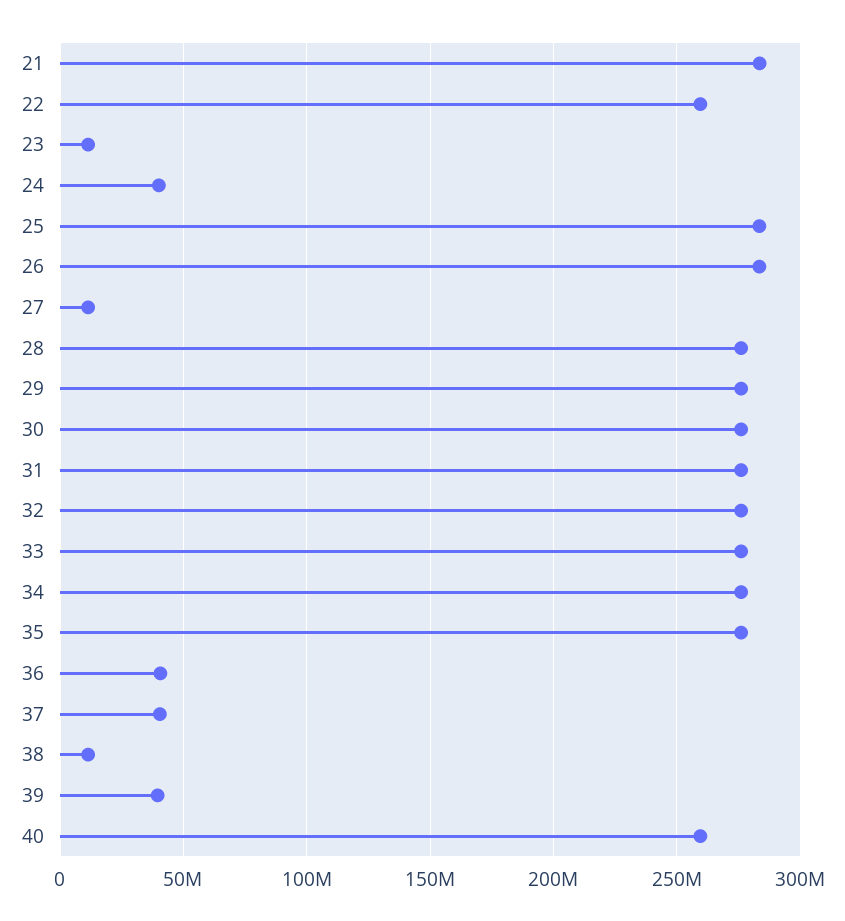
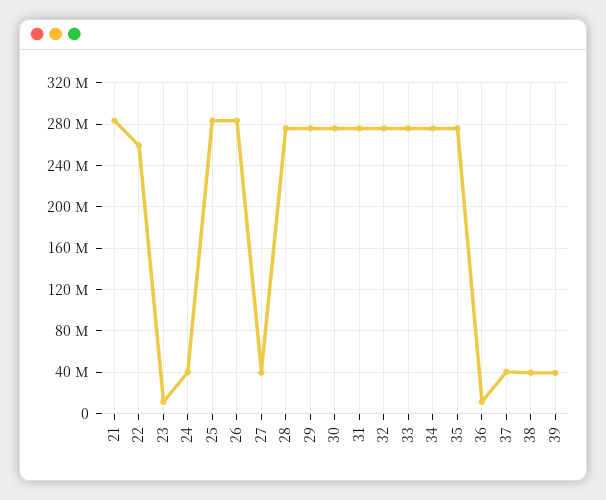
27: 10000000 -> 40000000
36: 40000000 -> 10000000
38: 10000000 -> 40000000
40: 260000000 -> none

